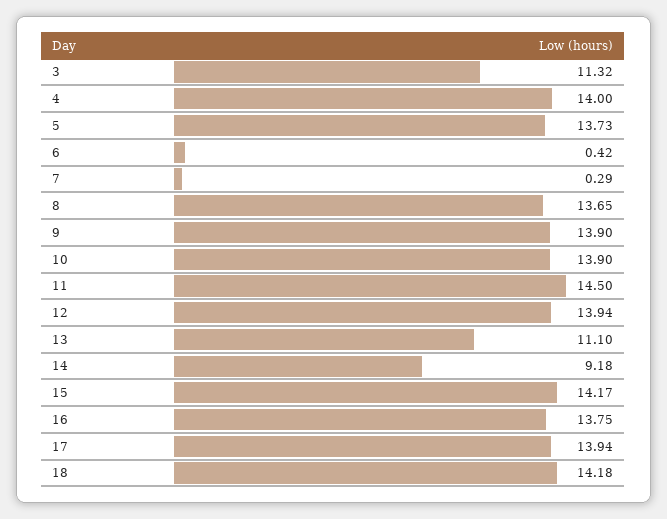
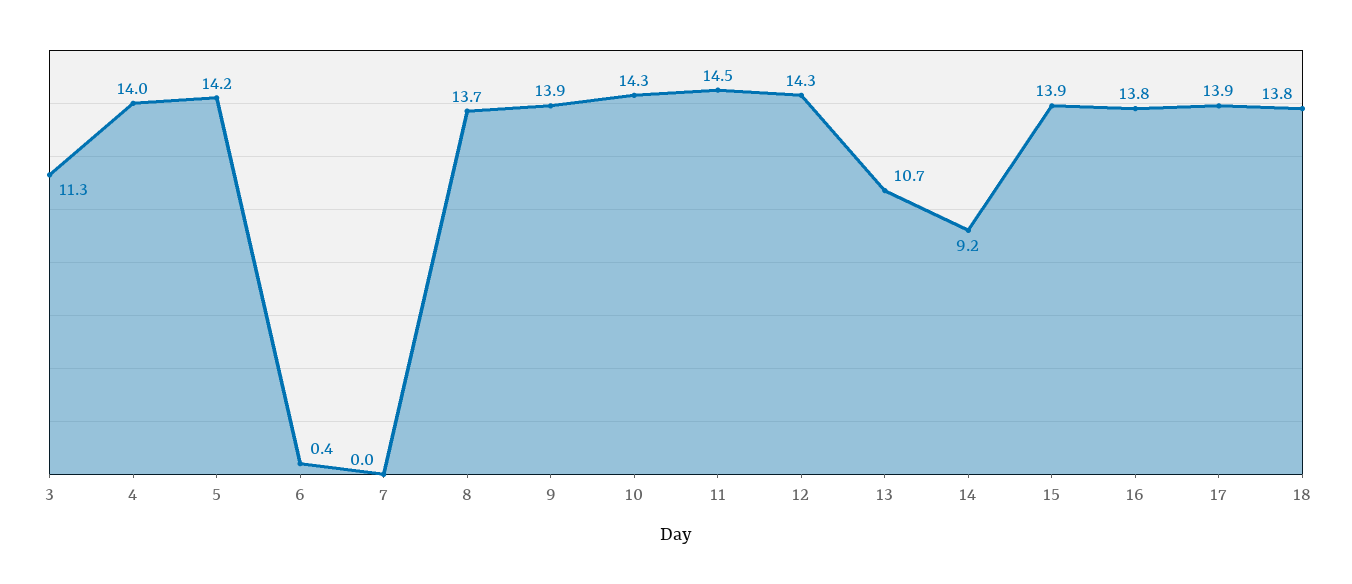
5: 13.73 -> 14.2
7: 0.29 -> 0
10: 13.9 -> 14.3
12: 13.94 -> 14.3
13: 11.1 -> 10.7
15: 14.17 -> 13.9
18: 14.18 -> 13.8

